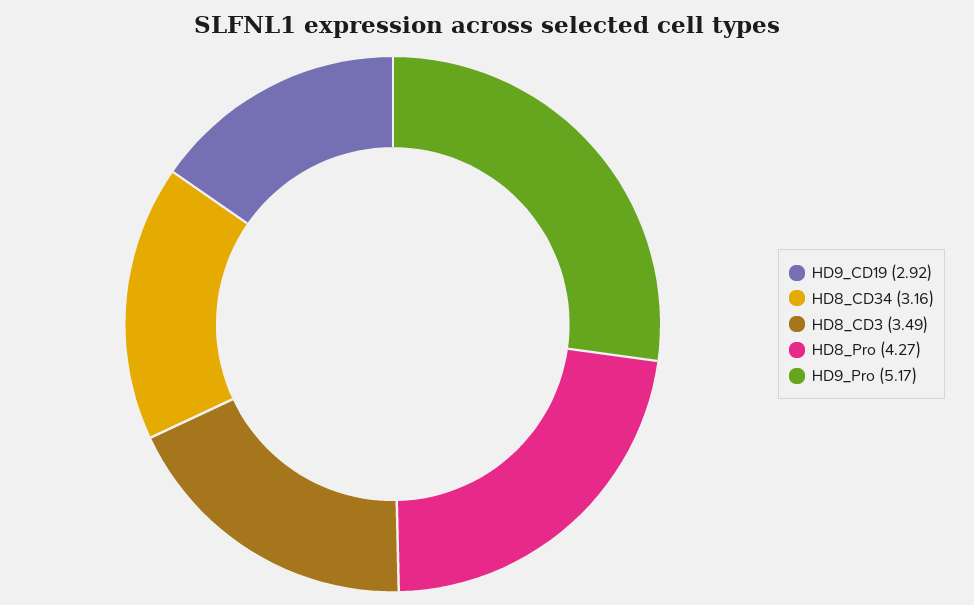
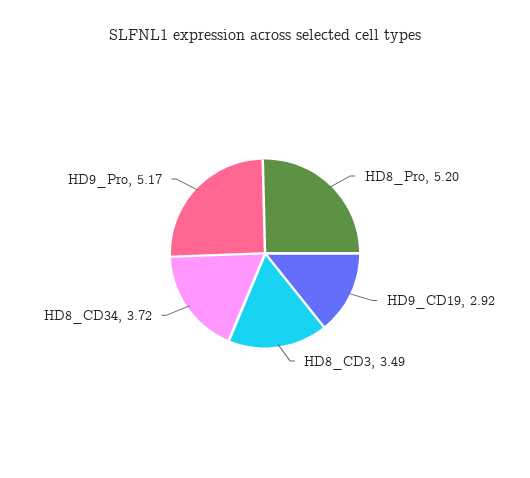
HD8_CD34: 3.16 -> 3.72
HD8_Pro: 4.27 -> 5.2

